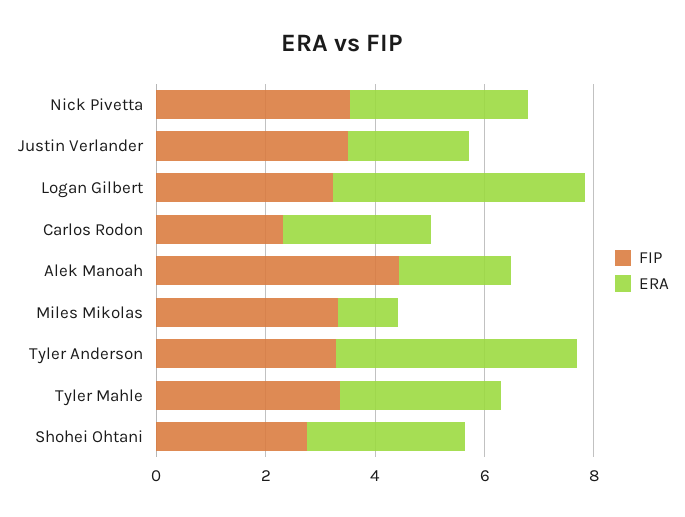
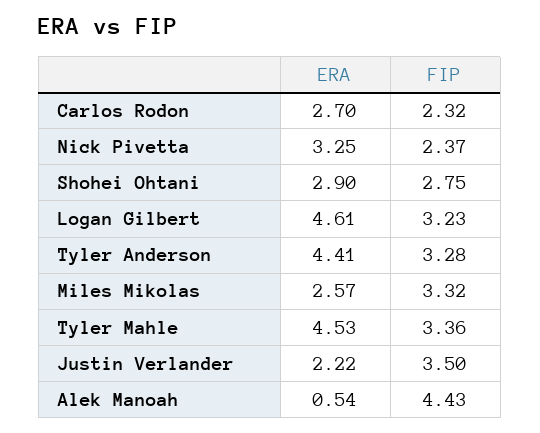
FIP, Nick Pivetta: 3.5 -> 2.37
ERA, Alek Manoah: 2 -> 0.54
ERA, Miles Mikolas: 1 -> 2.57
ERA, Tyler Mahle: 3 -> 4.53

